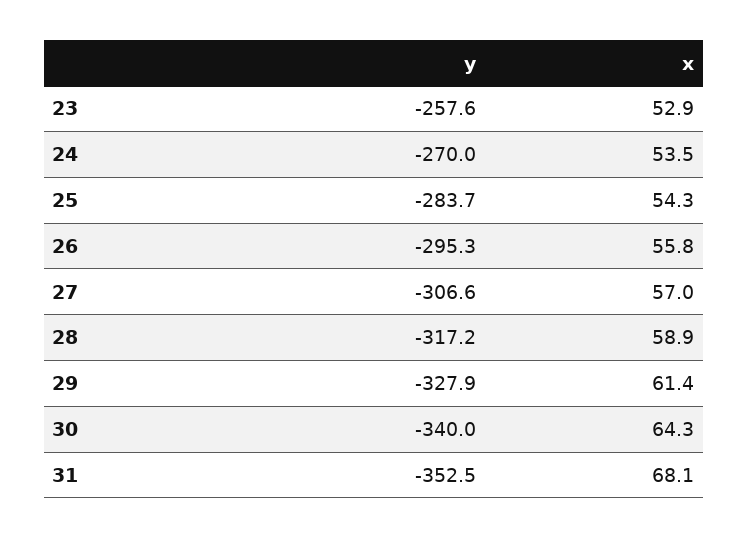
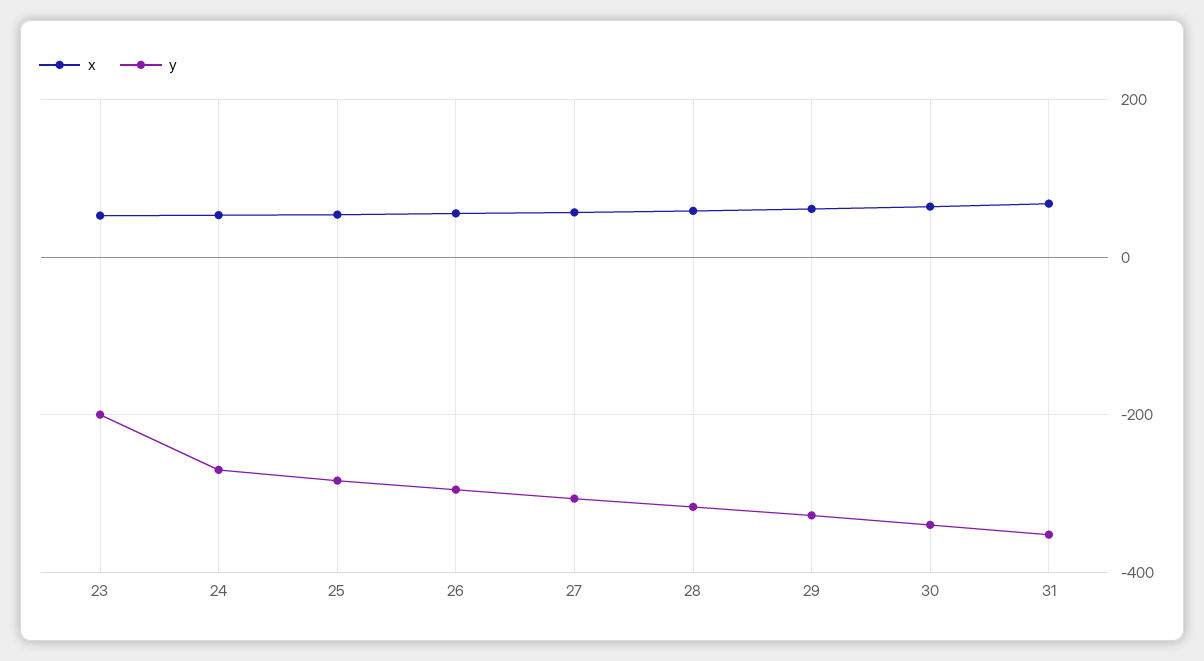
y, 23: -257.6 -> -200

